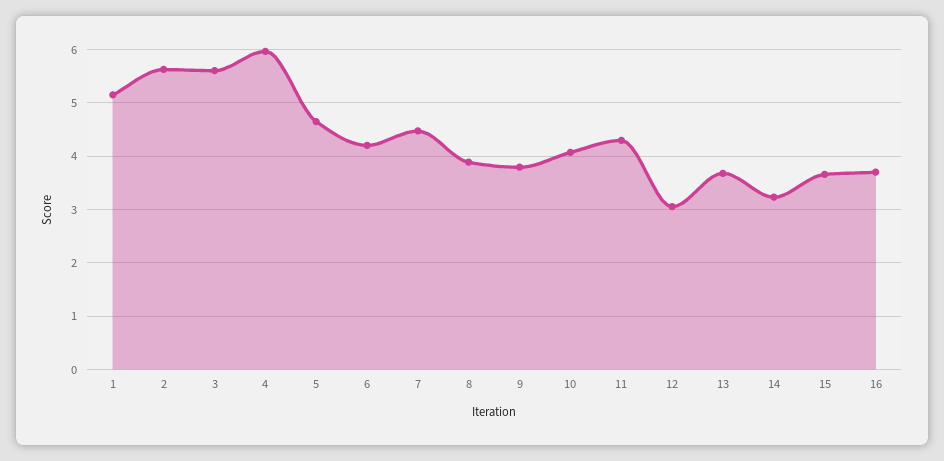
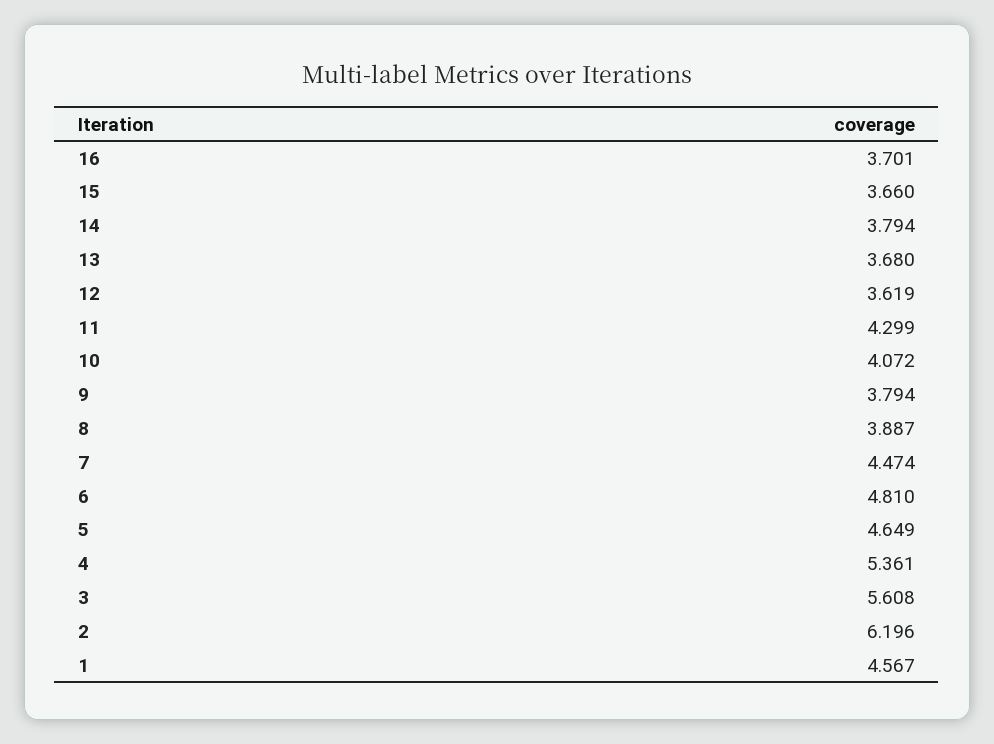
1: 5.2 -> 4.567
2: 5.6 -> 6.196
4: 6 -> 5.361
6: 4.2 -> 4.81
12: 3 -> 3.619
14: 3.2 -> 3.794

